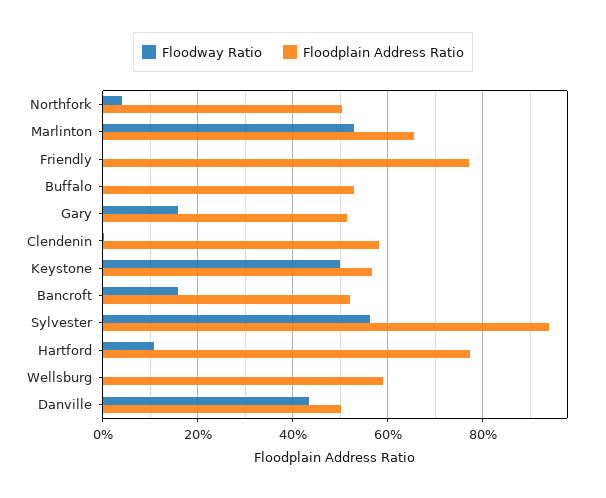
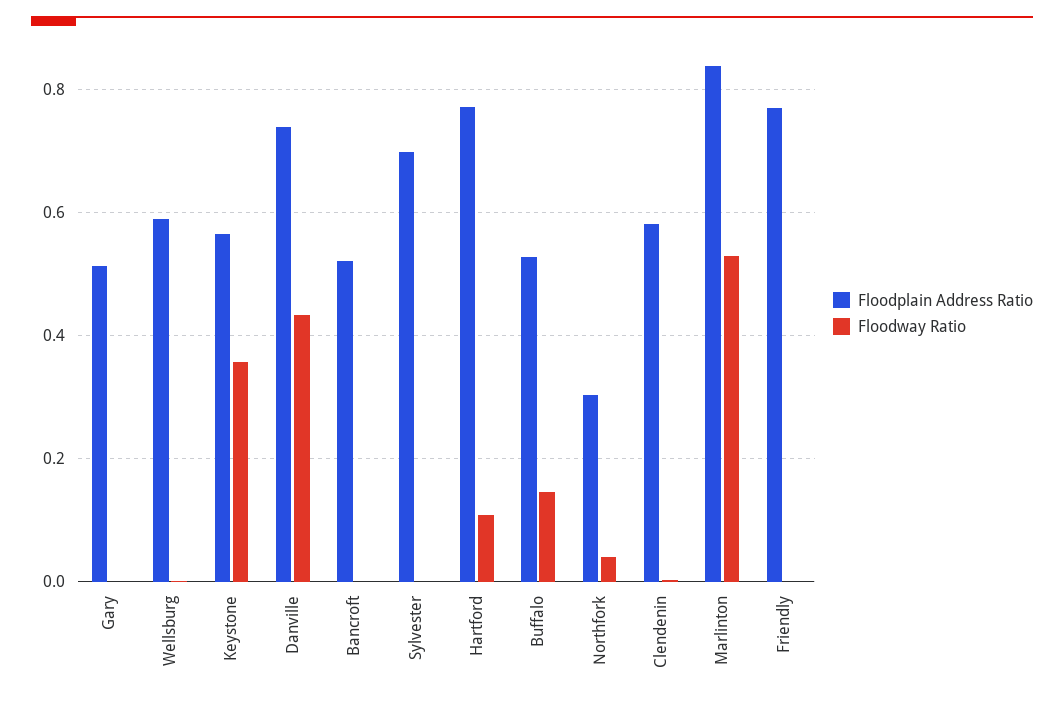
Floodplain Address Ratio, Northfork: 0.5 -> 0.3
Floodplain Address Ratio, Marlinton: 0.66 -> 0.84
Floodway Ratio, Buffalo: 0 -> 0.14
Floodway Ratio, Gary: 0.16 -> 0
Floodway Ratio, Keystone: 0.5 -> 0.36
Floodway Ratio, Bancroft: 0.16 -> 0
Floodway Ratio, Sylvester: 0.56 -> 0
Floodplain Address Ratio, Sylvester: 0.94 -> 0.7
Floodplain Address Ratio, Danville: 0.5 -> 0.74

